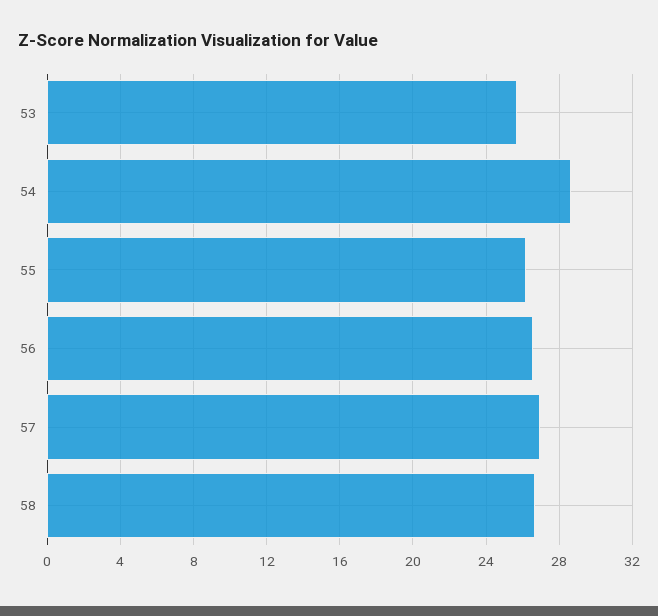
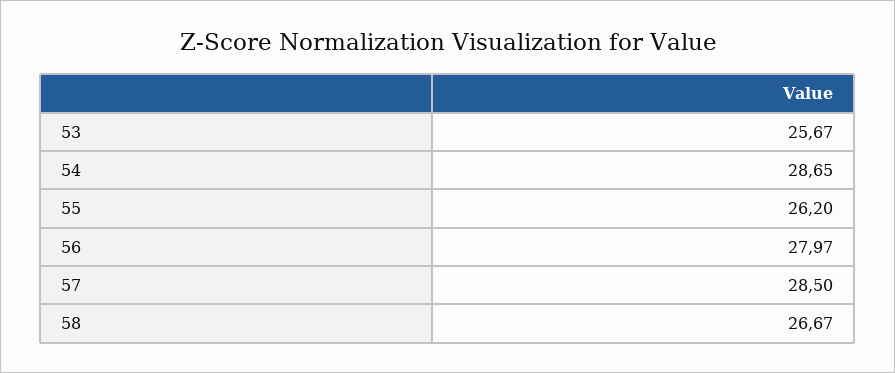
56: 26.5 -> 27.97
57: 27 -> 28.5

